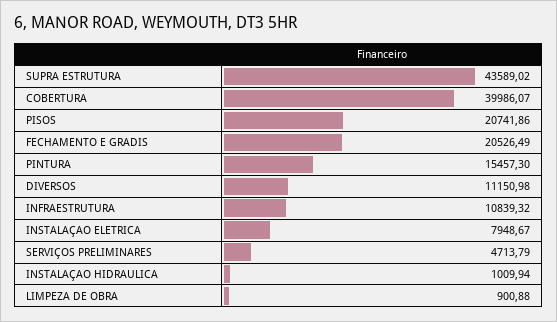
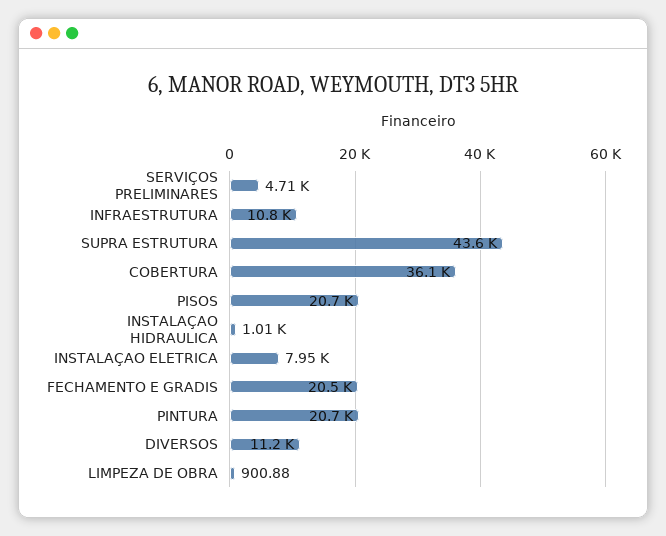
COBERTURA: 39986.07 -> 36100
PINTURA: 15457.3 -> 20700

